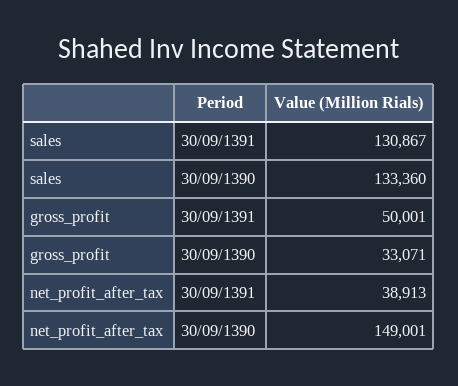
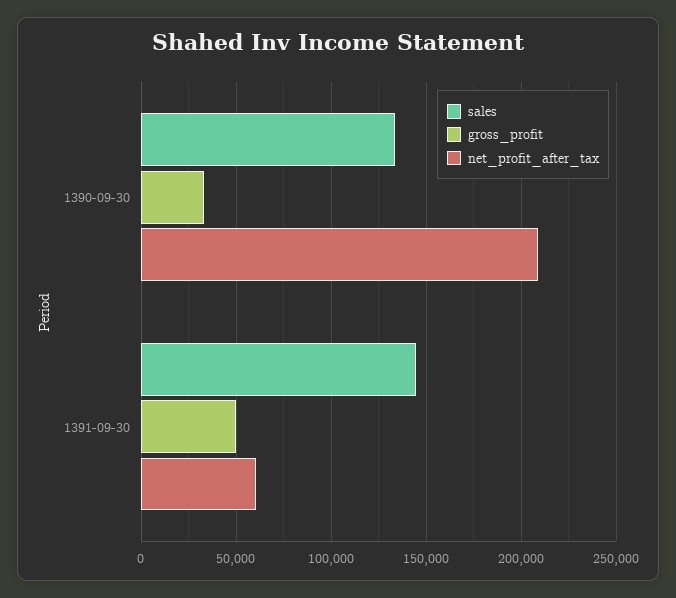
sales, 30/09/1391: 130867 -> 145000
net_profit_after_tax, 30/09/1391: 38913 -> 60000
net_profit_after_tax, 30/09/1390: 149001 -> 210000

